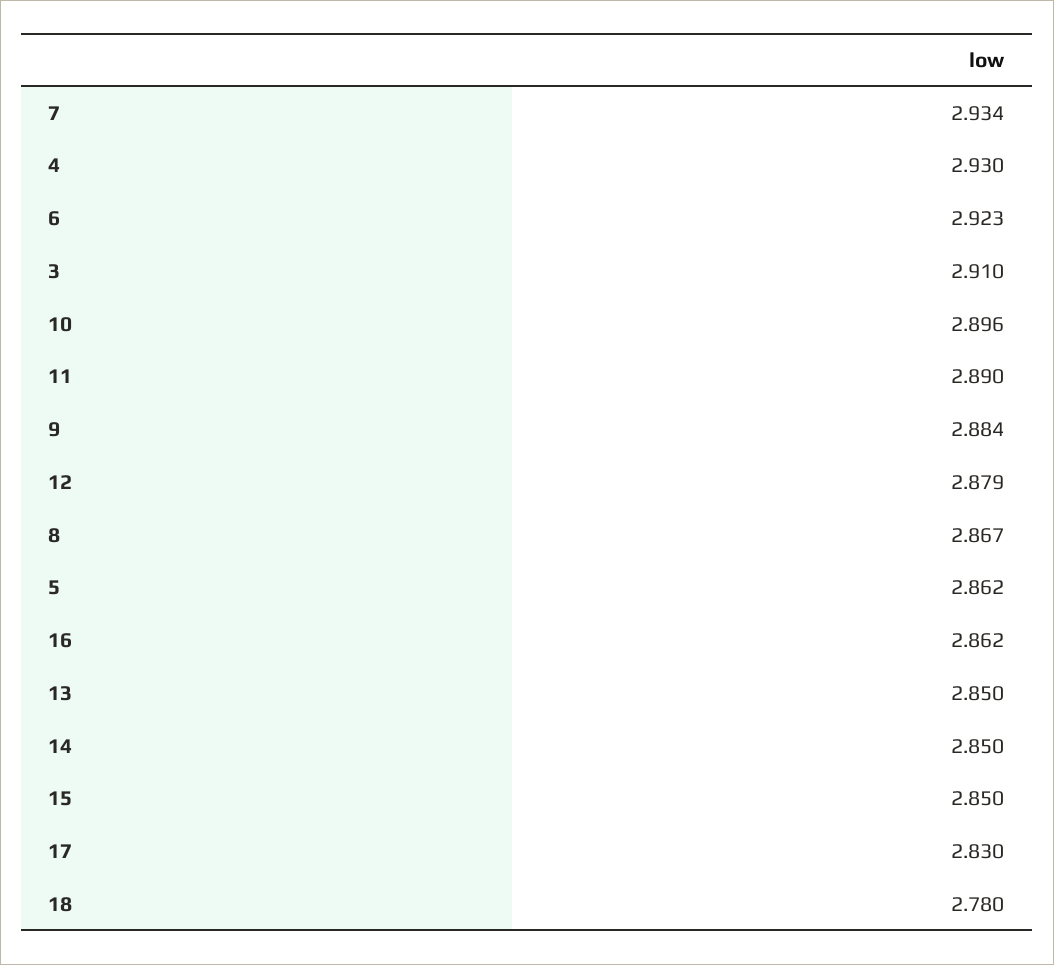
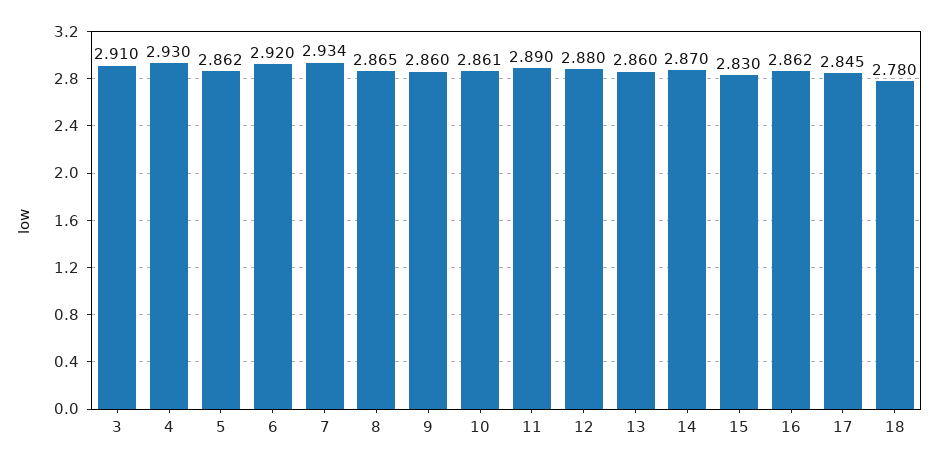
6: 2.923 -> 2.92
10: 2.896 -> 2.861
9: 2.884 -> 2.86
12: 2.879 -> 2.88
8: 2.867 -> 2.865
13: 2.85 -> 2.86
14: 2.85 -> 2.87
15: 2.85 -> 2.83
17: 2.83 -> 2.845

